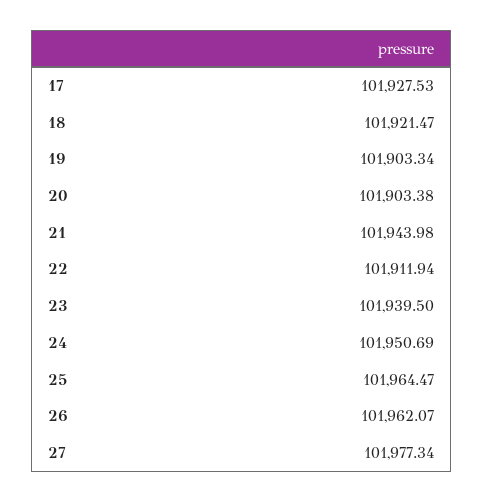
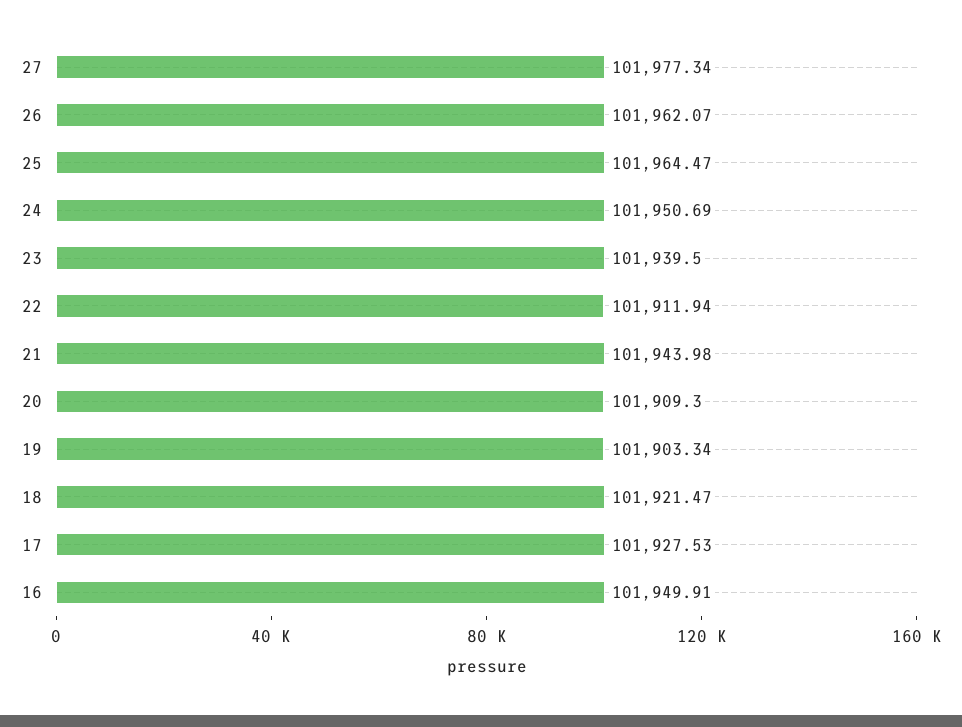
20: 101903.38 -> 101909.3
16: none -> 101949.91

